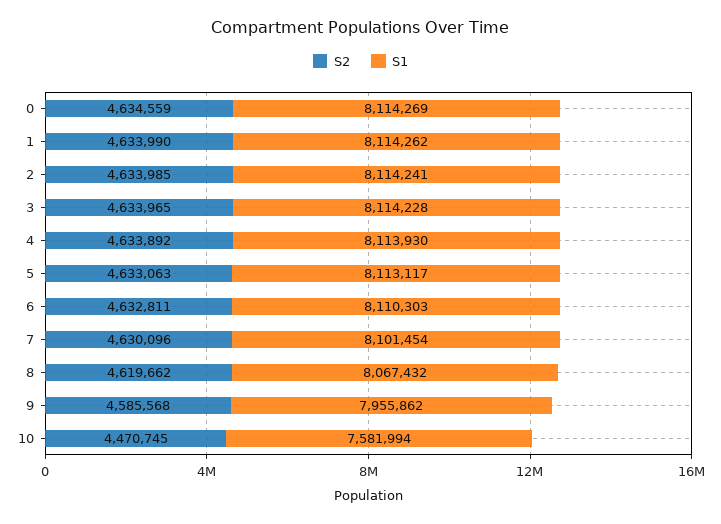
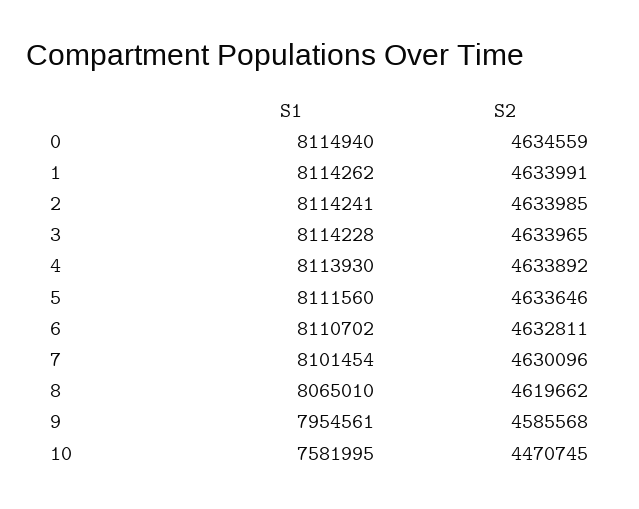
S1, 0: 8114269 -> 8114940
S2, 1: 4633990 -> 4633991
S2, 5: 4633063 -> 4633646
S1, 5: 8113117 -> 8111560
S1, 6: 8110303 -> 8110702
S1, 8: 8067432 -> 8065010
S1, 9: 7955862 -> 7954561
S1, 10: 7581994 -> 7581995

